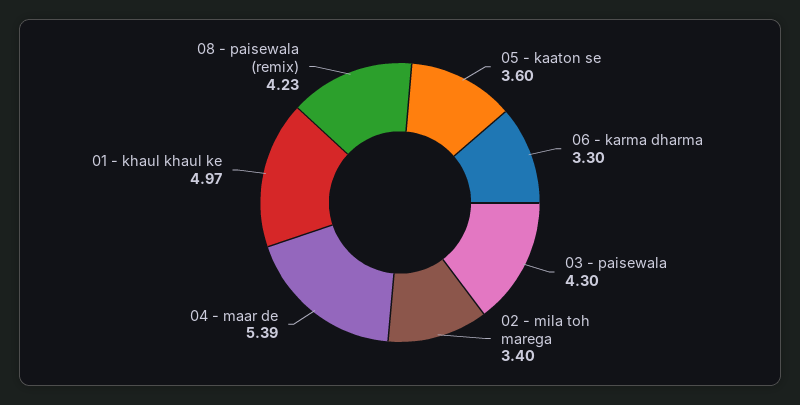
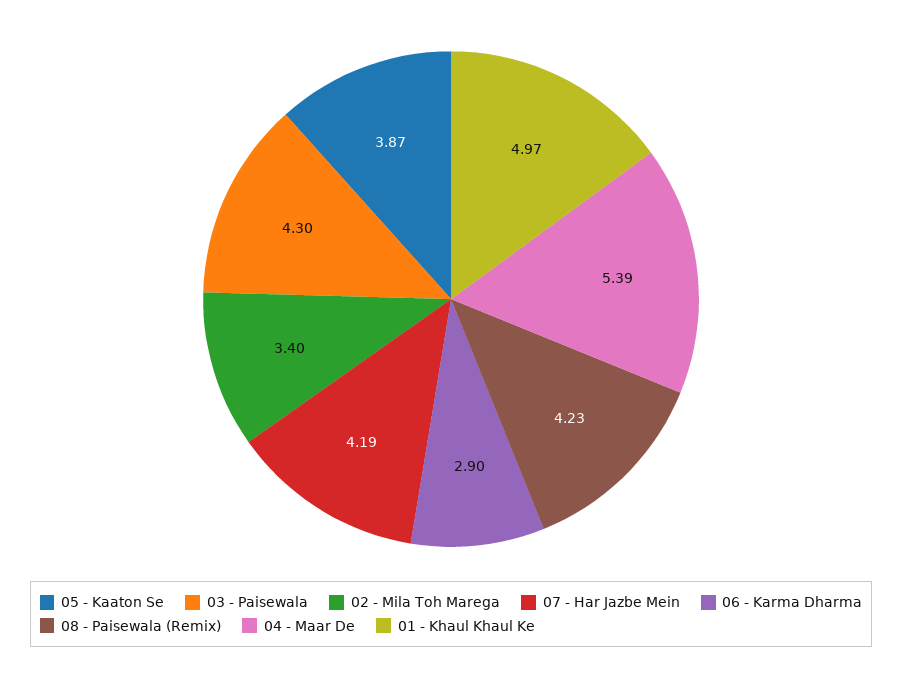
05 - kaaton se: 3.6 -> 3.87
06 - karma dharma: 3.3 -> 2.9
07 - Har Jazbe Mein: none -> 4.19

